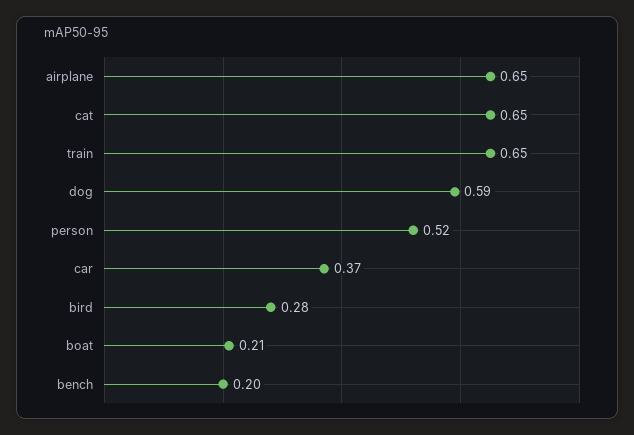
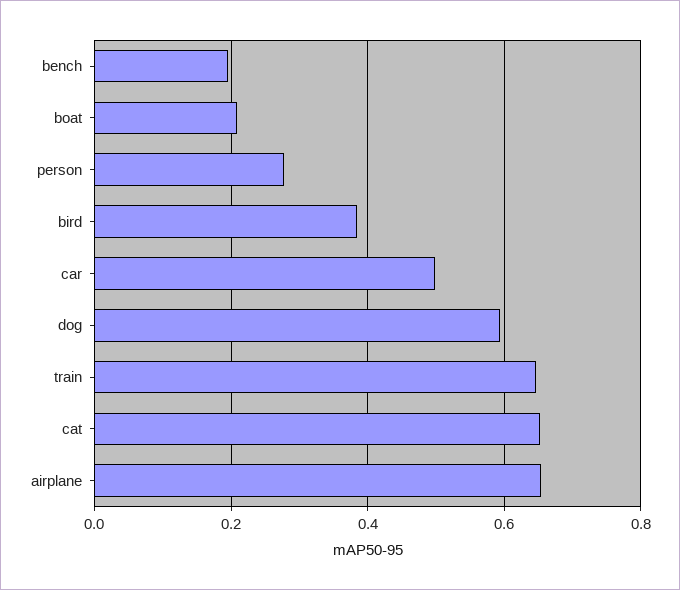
person: 0.52 -> 0.28
car: 0.37 -> 0.5
bird: 0.28 -> 0.38

